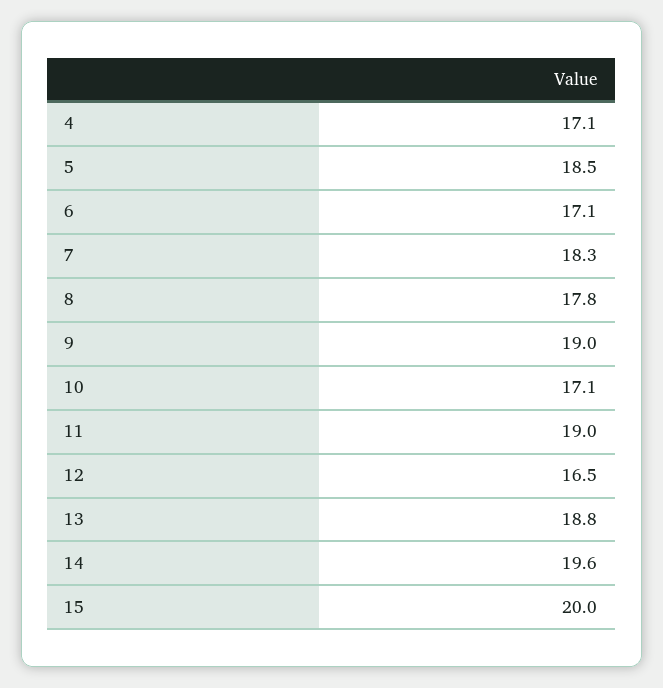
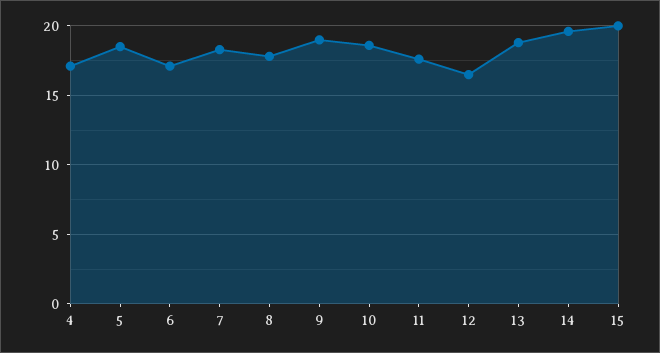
10: 17.1 -> 18.5
11: 19 -> 17.5

